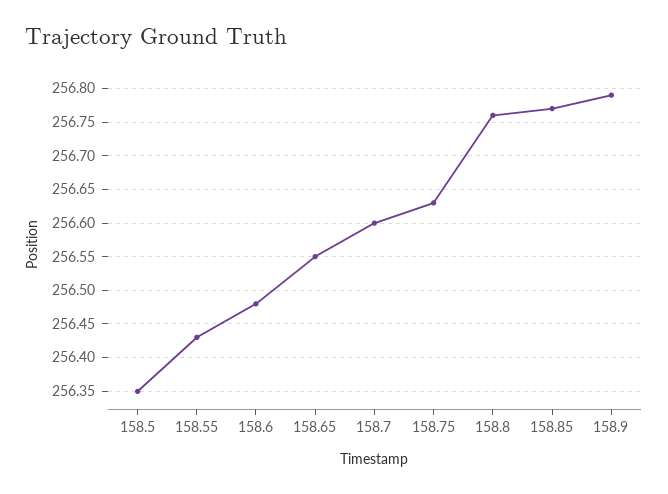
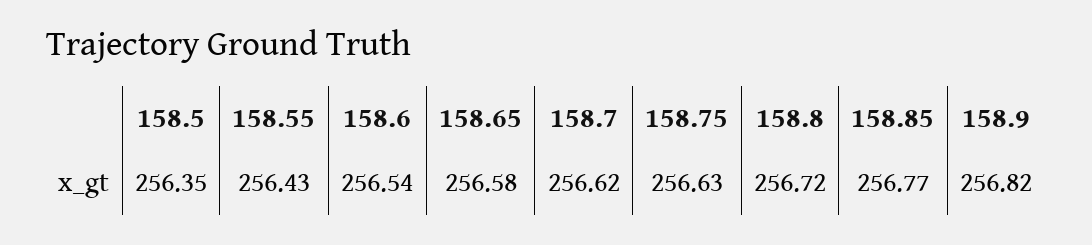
158.6: 256.48 -> 256.54
158.65: 256.55 -> 256.58
158.7: 256.6 -> 256.62
158.8: 256.76 -> 256.72
158.9: 256.79 -> 256.82

